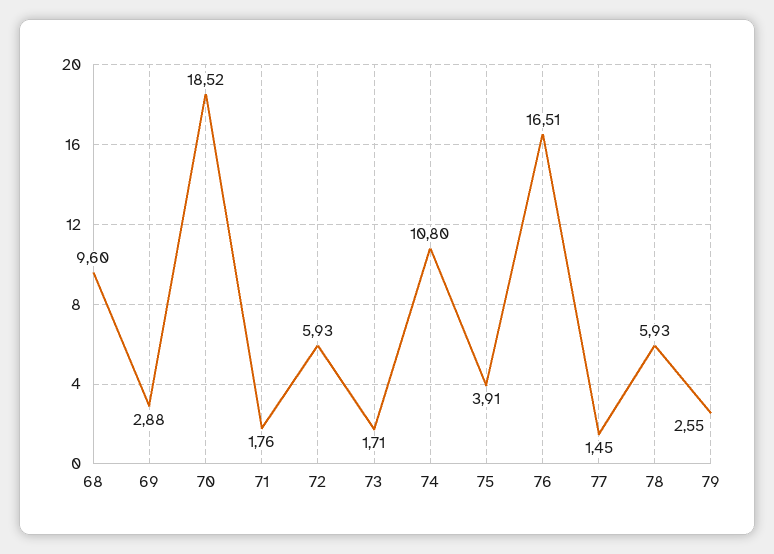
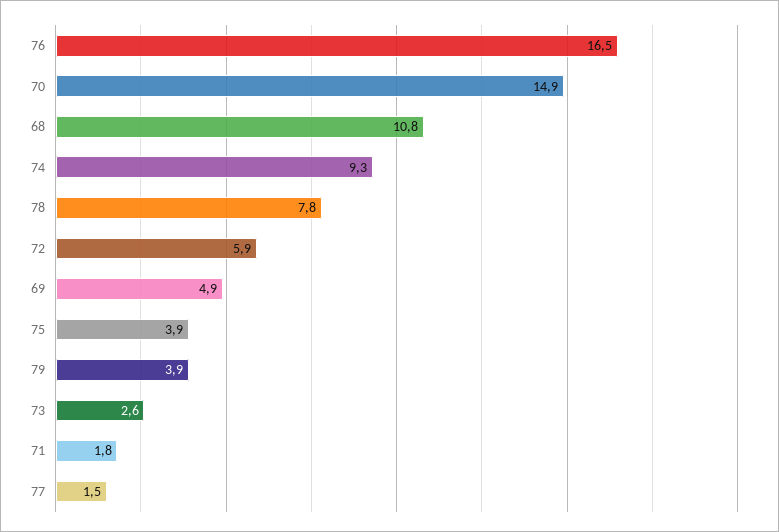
68: 9.6 -> 10.8
69: 2.88 -> 4.9
70: 18.52 -> 14.9
73: 1.71 -> 2.6
74: 10.8 -> 9.3
78: 5.93 -> 7.8
79: 2.55 -> 3.9

